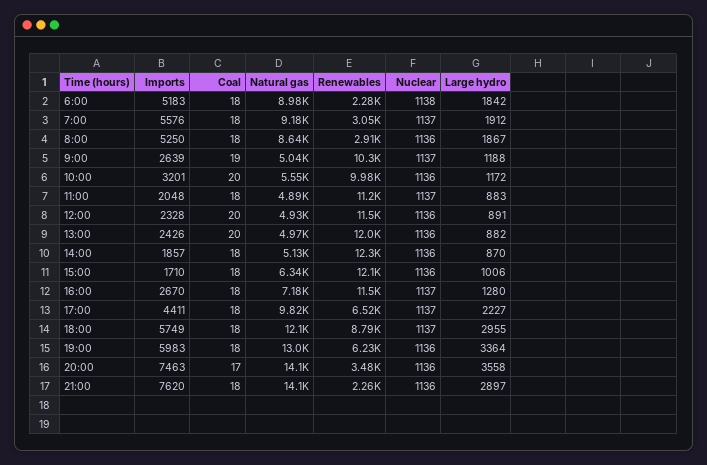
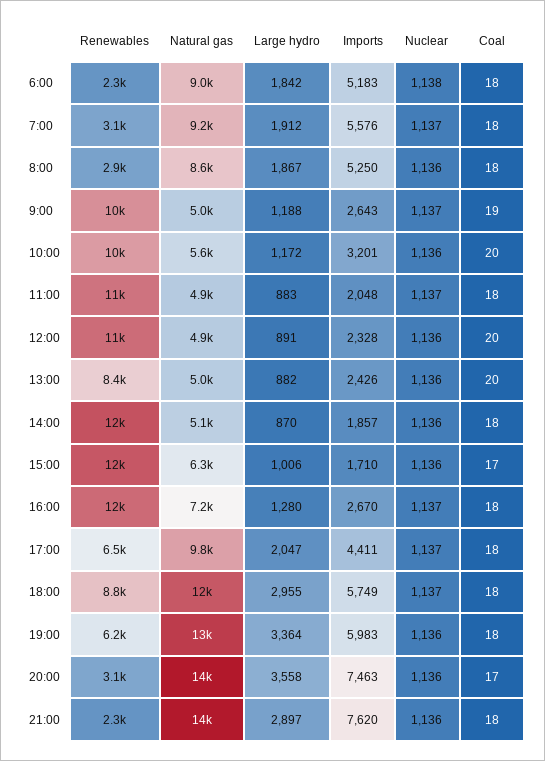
Imports, 9:00: 2639 -> 2643
Renewables, 13:00: 12000 -> 8400
Coal, 15:00: 18 -> 17
Large hydro, 17:00: 2227 -> 2047
Renewables, 20:00: 3480 -> 3100

